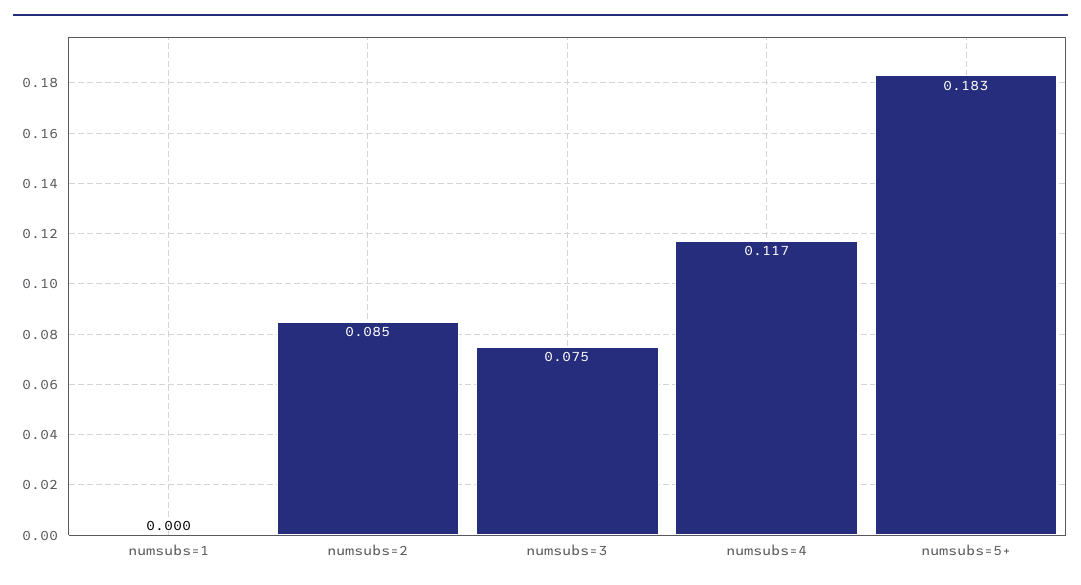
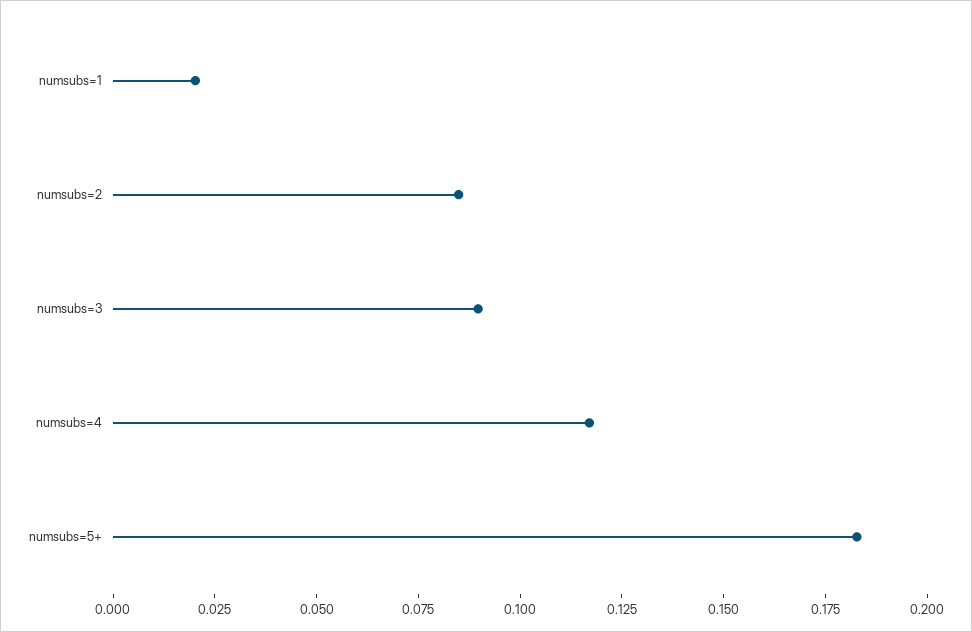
numsubs=1: 0 -> 0.02
numsubs=3: 0.075 -> 0.09

